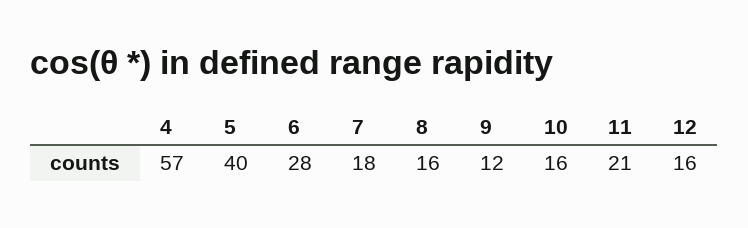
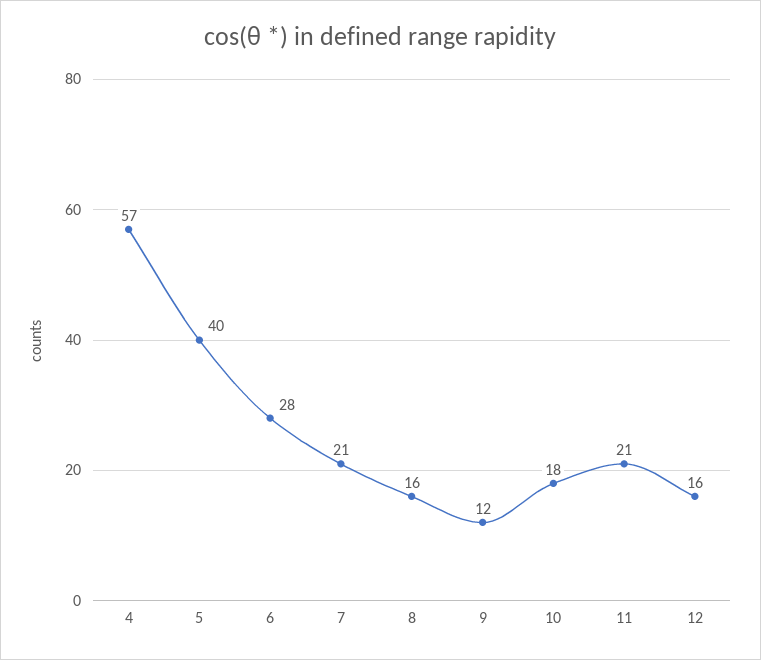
7: 18 -> 21
10: 16 -> 18

